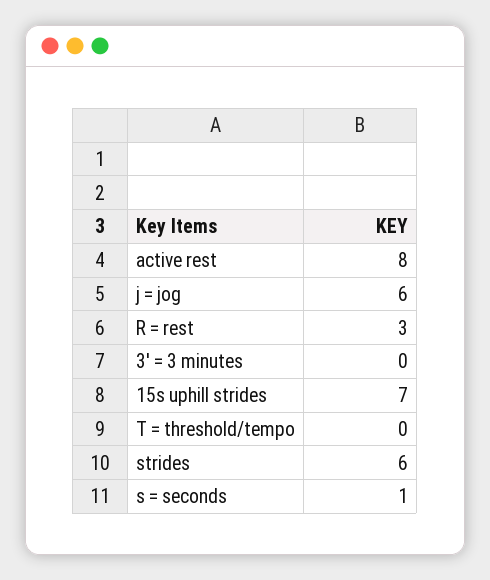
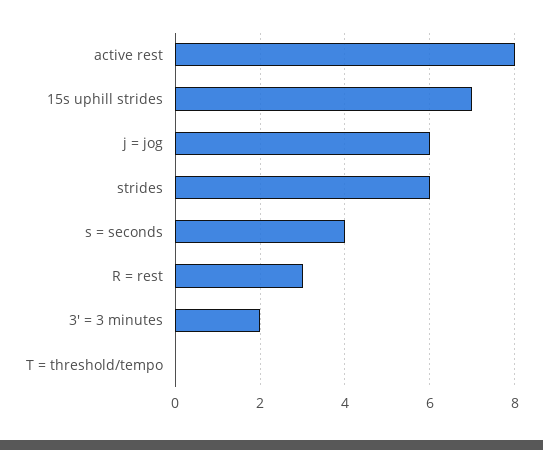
3' = 3 minutes: 0 -> 2
s = seconds: 1 -> 4

